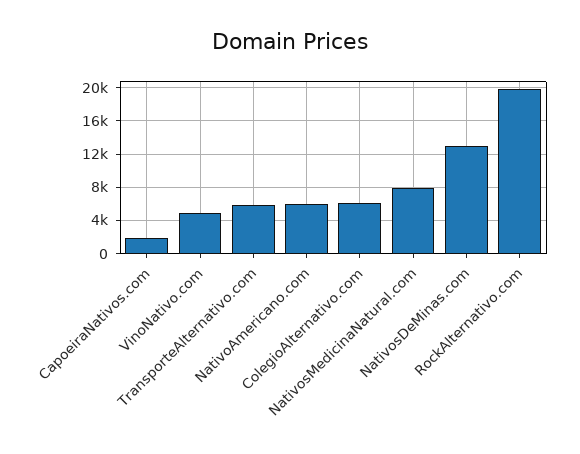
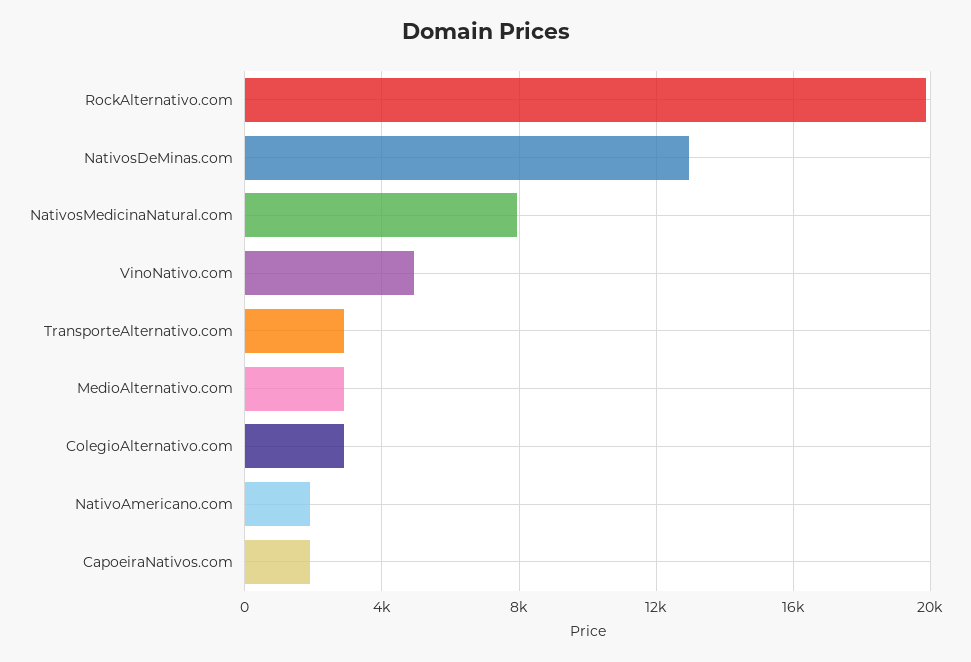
TransporteAlternativo.com: 6000 -> 3000
NativoAmericano.com: 6000 -> 2000
ColegioAlternativo.com: 6000 -> 3000
MedioAlternativo.com: none -> 3000

